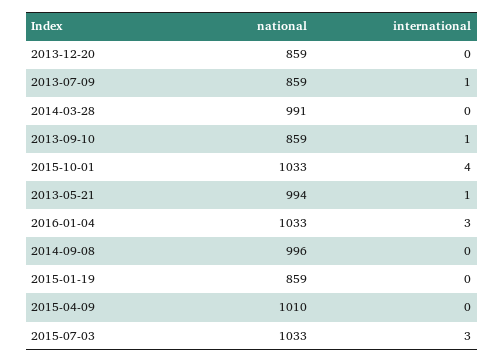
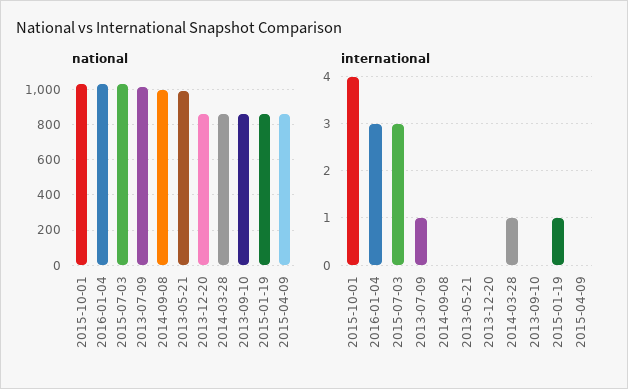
national, 2013-07-09: 859 -> 1000
national, 2014-03-28: 991 -> 850
international, 2014-03-28: 0 -> 1
international, 2013-09-10: 1 -> 0
international, 2013-05-21: 1 -> 0
international, 2015-01-19: 0 -> 1
national, 2015-04-09: 1010 -> 850

